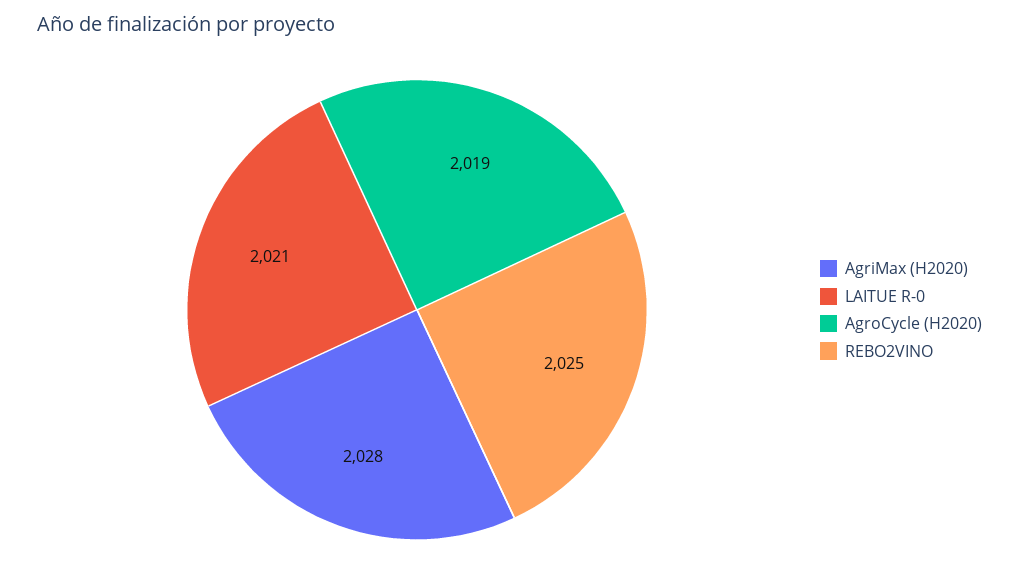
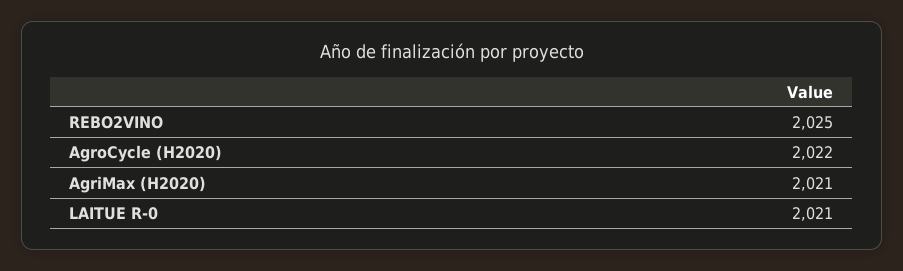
AgriMax (H2020): 2028 -> 2021
AgroCycle (H2020): 2019 -> 2022

